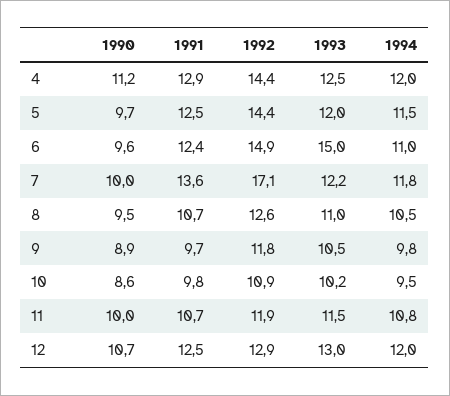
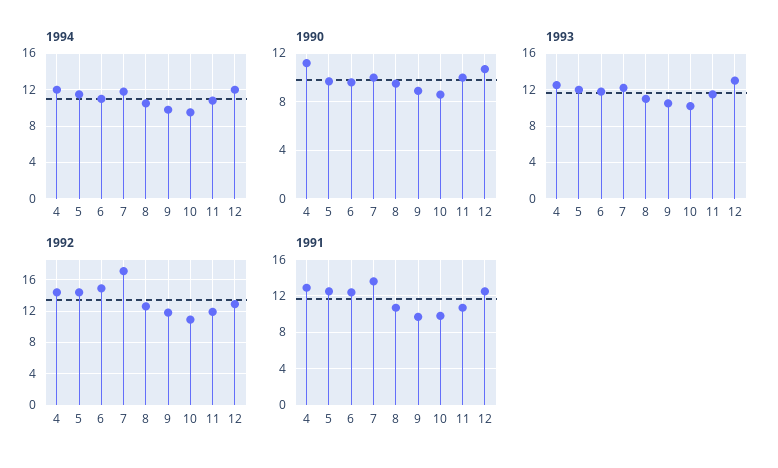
1993, 6: 15 -> 12

